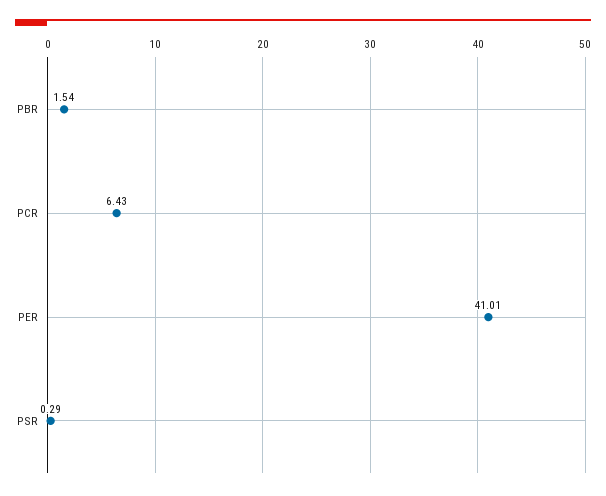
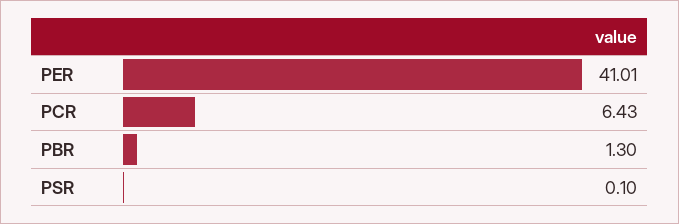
PBR: 1.54 -> 1.3
PSR: 0.29 -> 0.1

